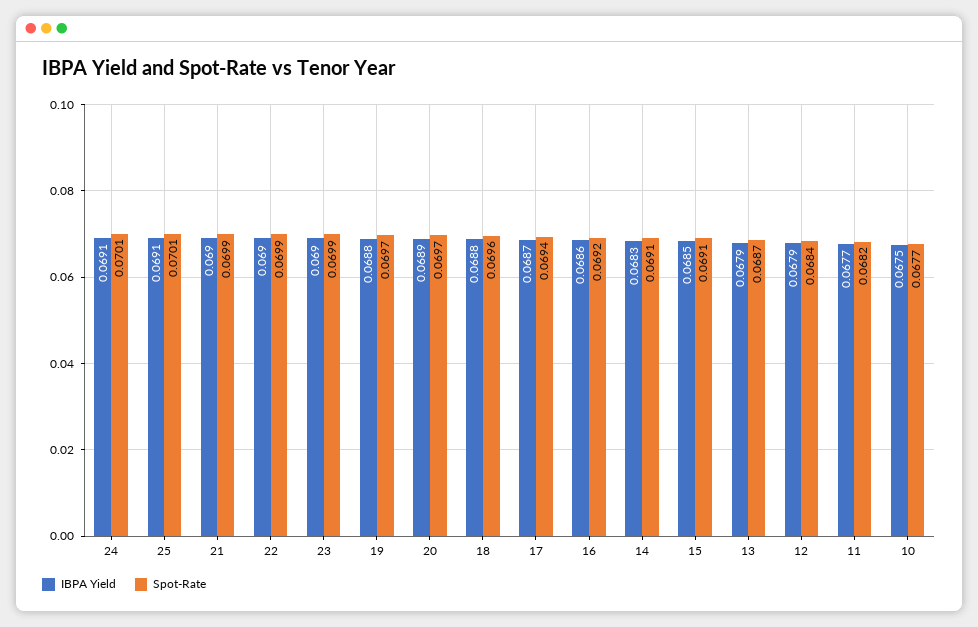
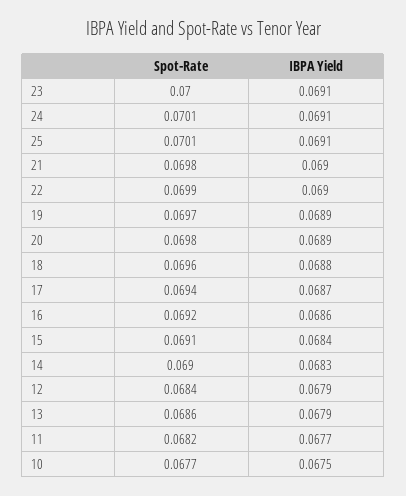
Spot-Rate, 21: 0.0699 -> 0.0698
IBPA Yield, 23: 0.069 -> 0.0691
Spot-Rate, 23: 0.0699 -> 0.07
IBPA Yield, 19: 0.0688 -> 0.0689
Spot-Rate, 20: 0.0697 -> 0.0698
Spot-Rate, 14: 0.0691 -> 0.069
IBPA Yield, 15: 0.0685 -> 0.0684
Spot-Rate, 13: 0.0687 -> 0.0686

